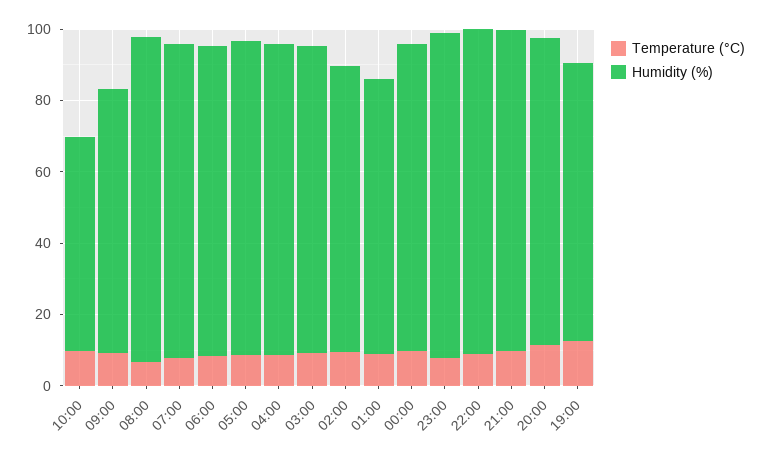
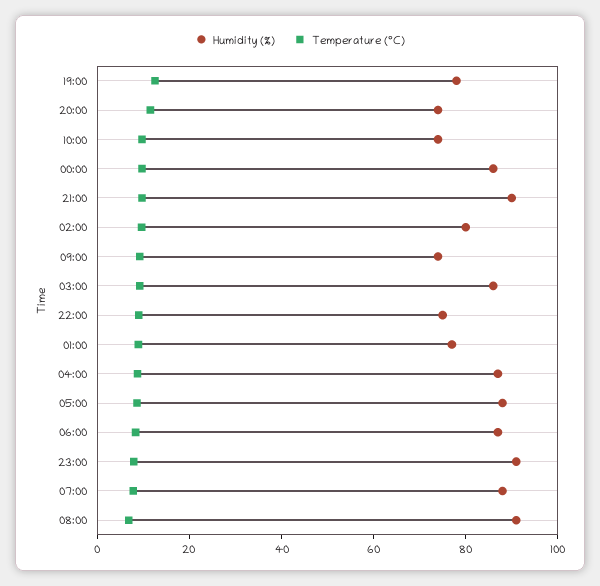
Humidity (%), 10:00: 60 -> 75
Humidity (%), 22:00: 90 -> 75
Humidity (%), 20:00: 85 -> 75

